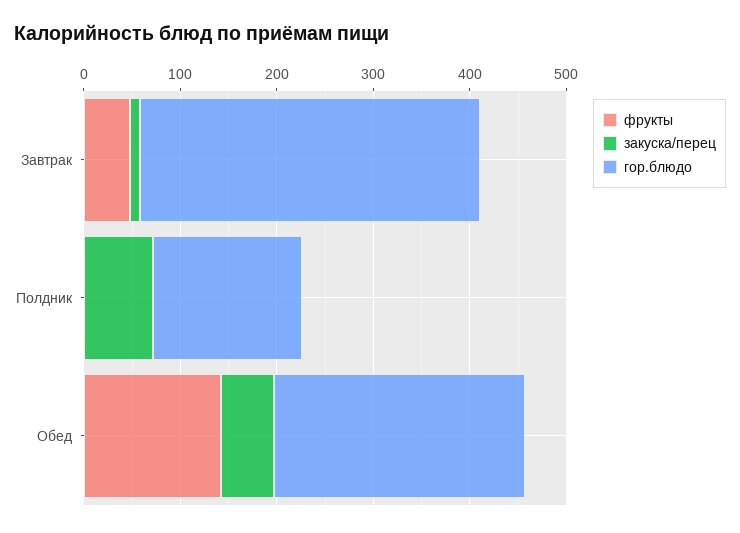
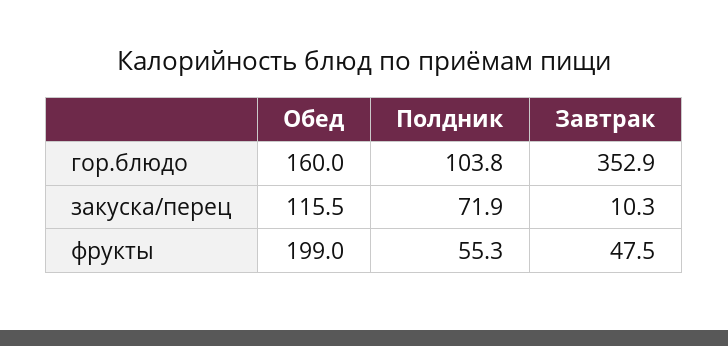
фрукты, Полдник: 0 -> 55.3
гор.блюдо, Полдник: 160 -> 103.8
фрукты, Обед: 140 -> 199
закуска/перец, Обед: 60 -> 115.5
гор.блюдо, Обед: 260 -> 160

